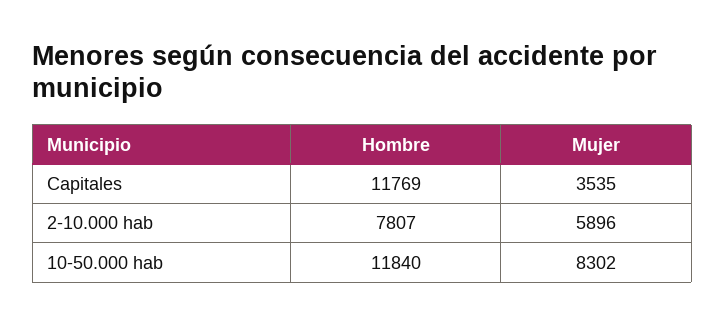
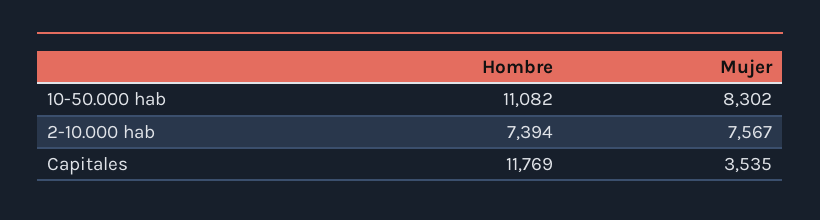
Hombre, 2-10.000 hab: 7807 -> 7394
Mujer, 2-10.000 hab: 5896 -> 7567
Hombre, 10-50.000 hab: 11840 -> 11082

